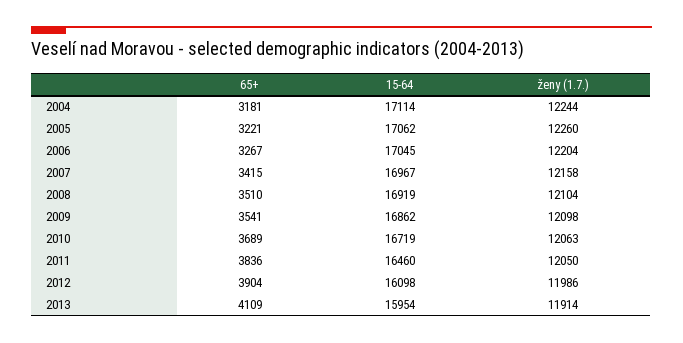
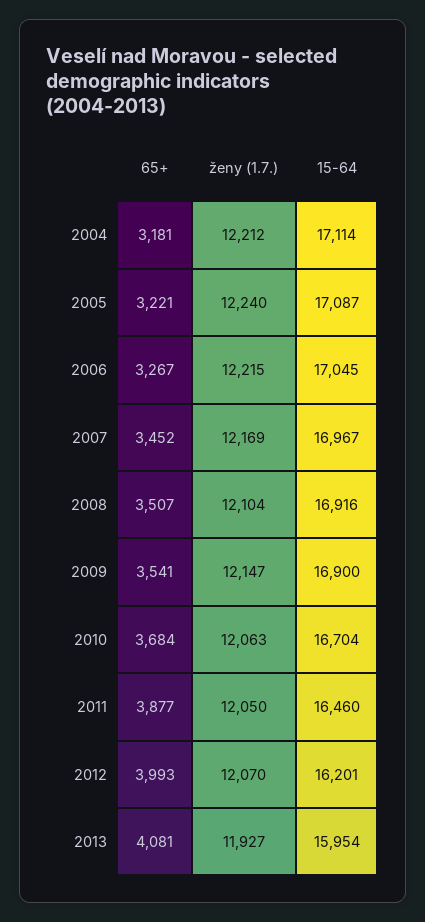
ženy (1.7.), 2004: 12244 -> 12212
15-64, 2005: 17062 -> 17087
ženy (1.7.), 2005: 12260 -> 12240
ženy (1.7.), 2006: 12204 -> 12215
65+, 2007: 3415 -> 3452
ženy (1.7.), 2007: 12158 -> 12169
65+, 2008: 3510 -> 3507
15-64, 2008: 16919 -> 16916
15-64, 2009: 16862 -> 16900
ženy (1.7.), 2009: 12098 -> 12147
65+, 2010: 3689 -> 3684
15-64, 2010: 16719 -> 16704
65+, 2011: 3836 -> 3877
65+, 2012: 3904 -> 3993
15-64, 2012: 16098 -> 16201
ženy (1.7.), 2012: 11986 -> 12070
65+, 2013: 4109 -> 4081
ženy (1.7.), 2013: 11914 -> 11927

